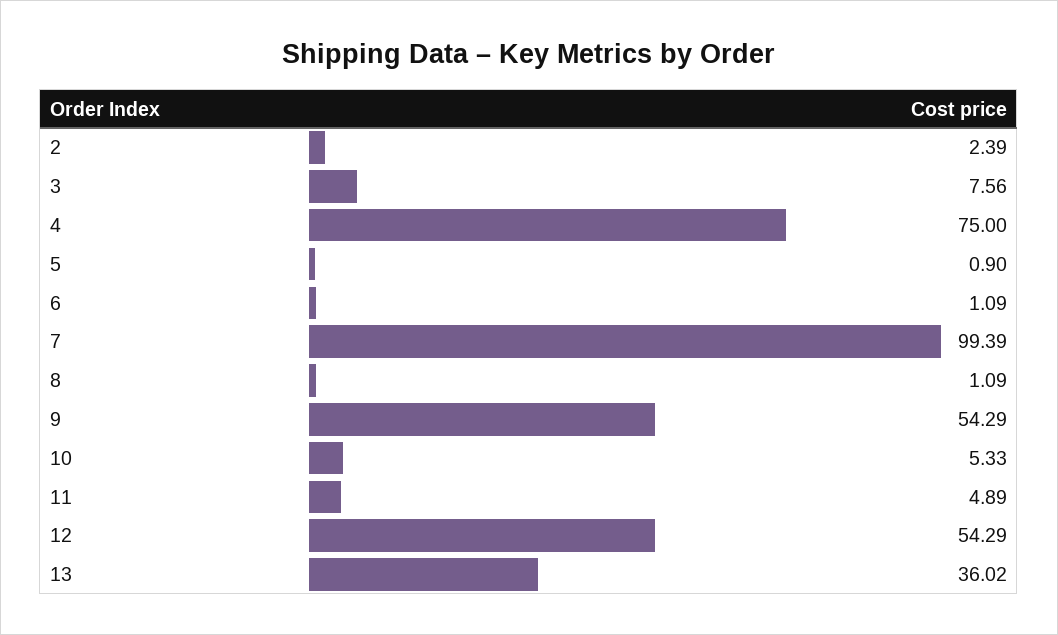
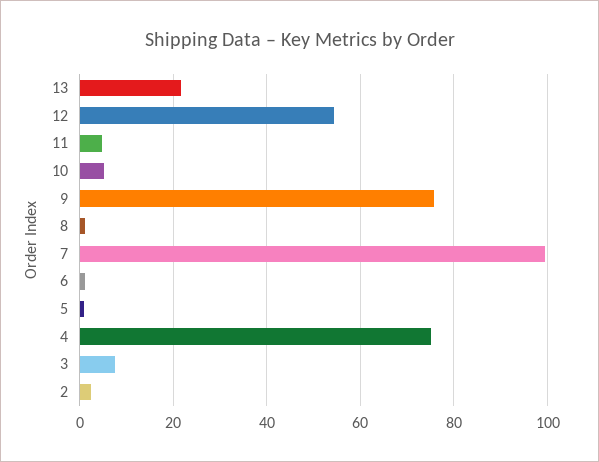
9: 54.29 -> 76
13: 36.02 -> 22

